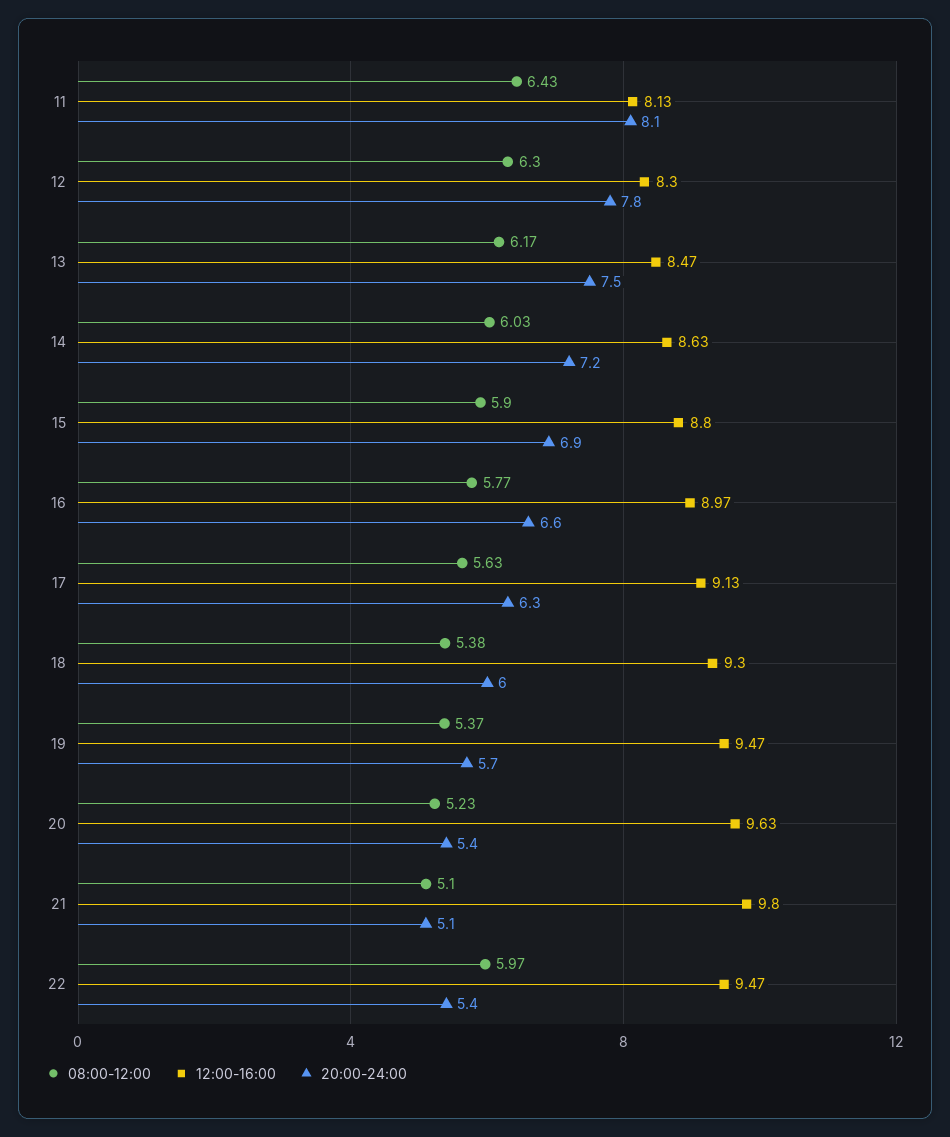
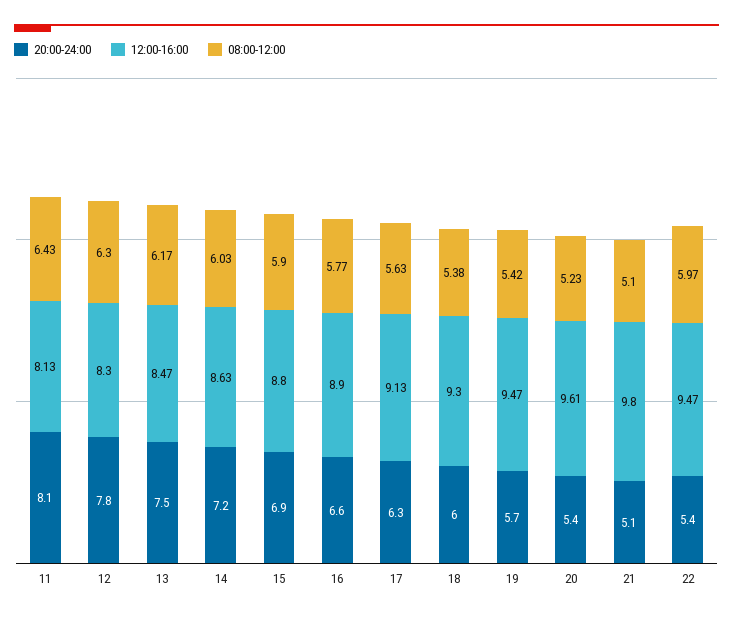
12:00-16:00, 16: 8.97 -> 8.9
08:00-12:00, 19: 5.37 -> 5.42
12:00-16:00, 20: 9.63 -> 9.61

